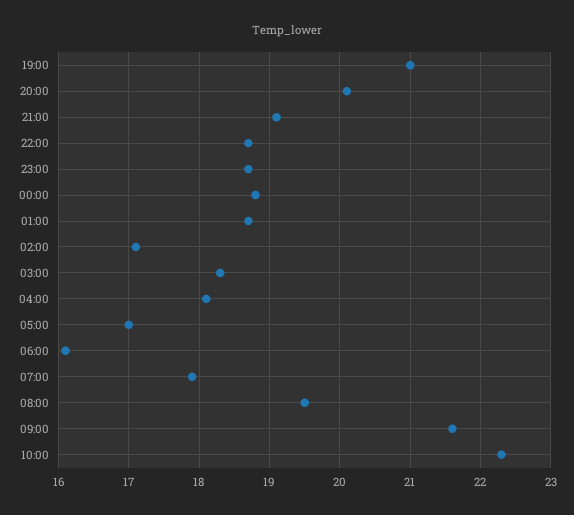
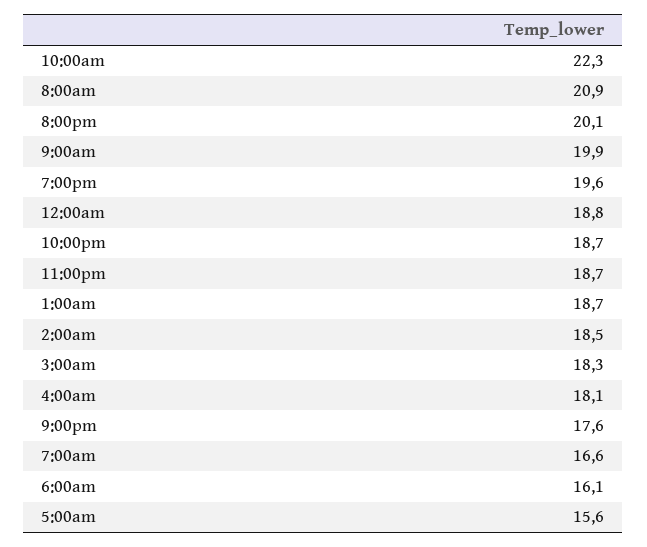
19:00: 21 -> 19.6
21:00: 19.1 -> 17.6
02:00: 17.1 -> 18.5
05:00: 17 -> 15.6
07:00: 17.9 -> 16.6
08:00: 19.5 -> 20.9
09:00: 21.6 -> 19.9

